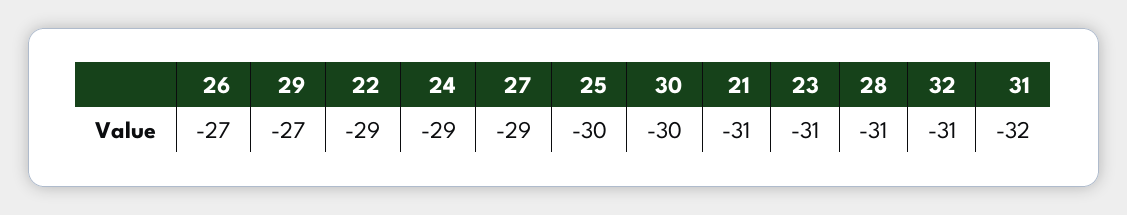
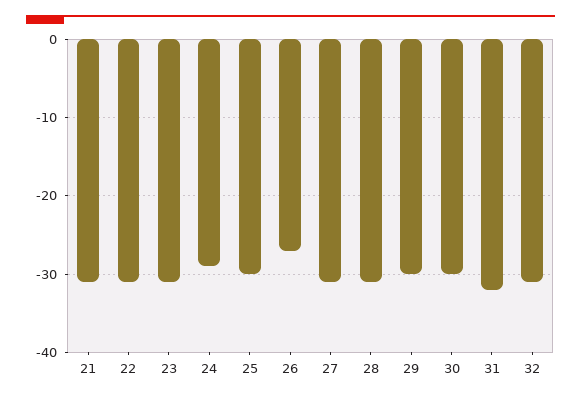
29: -27 -> -30
22: -29 -> -31
27: -29 -> -31

